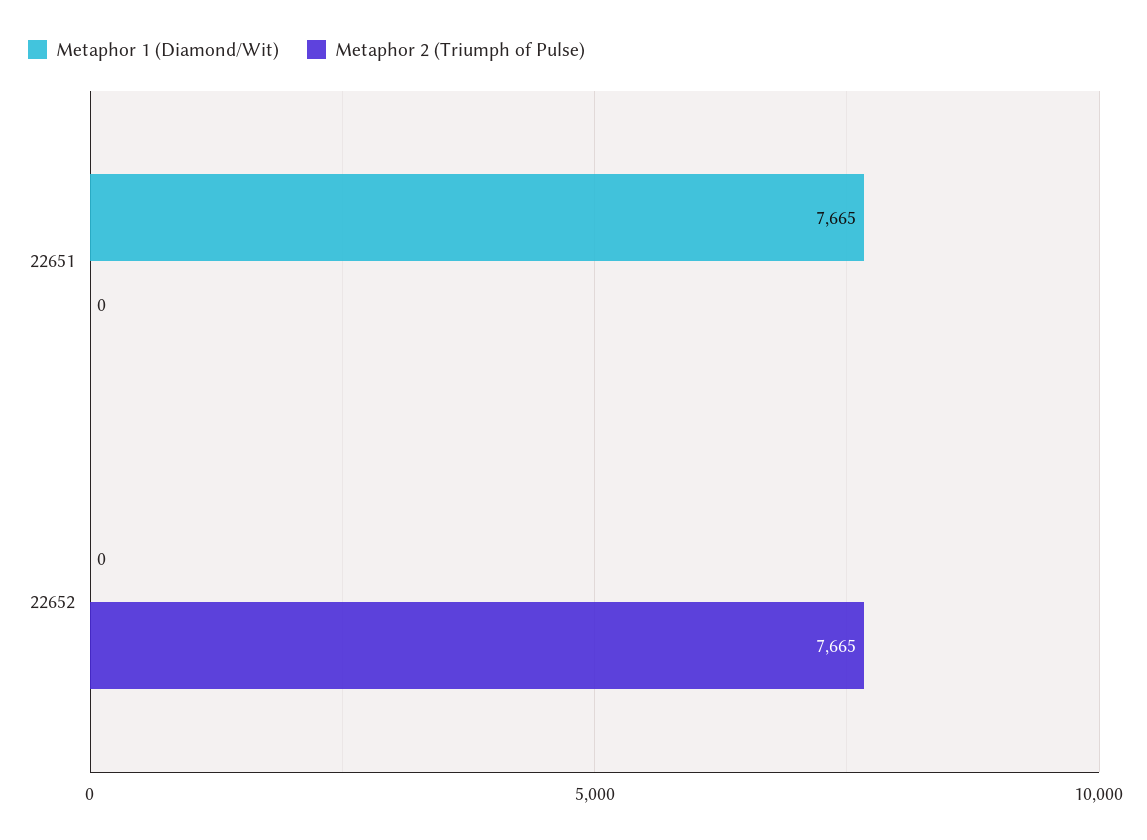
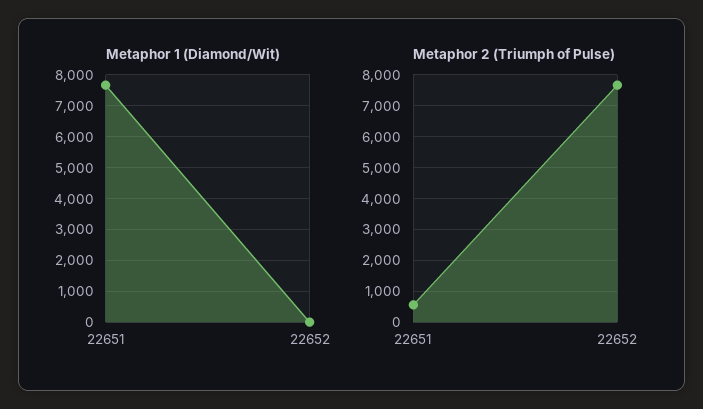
Metaphor 2 (Triumph of Pulse), 22651: 0 -> 600

